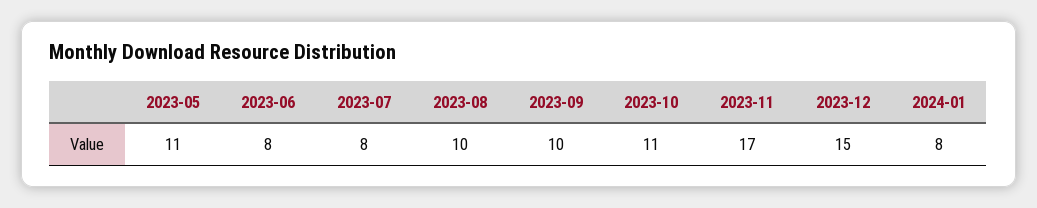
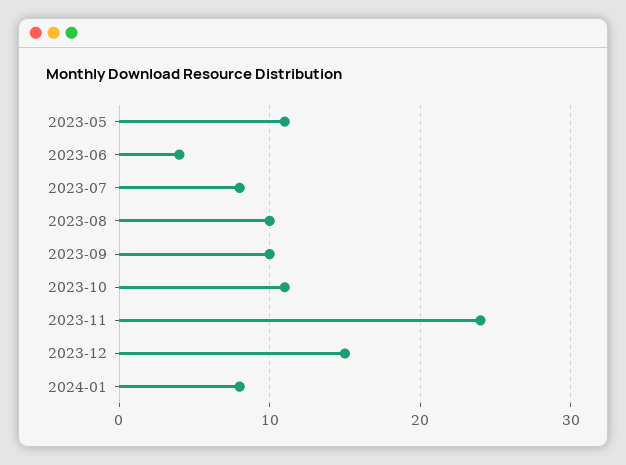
2023-06: 8 -> 4
2023-11: 17 -> 24

